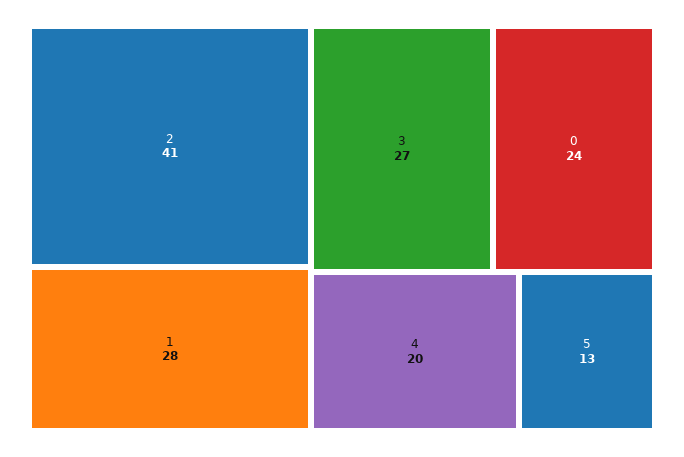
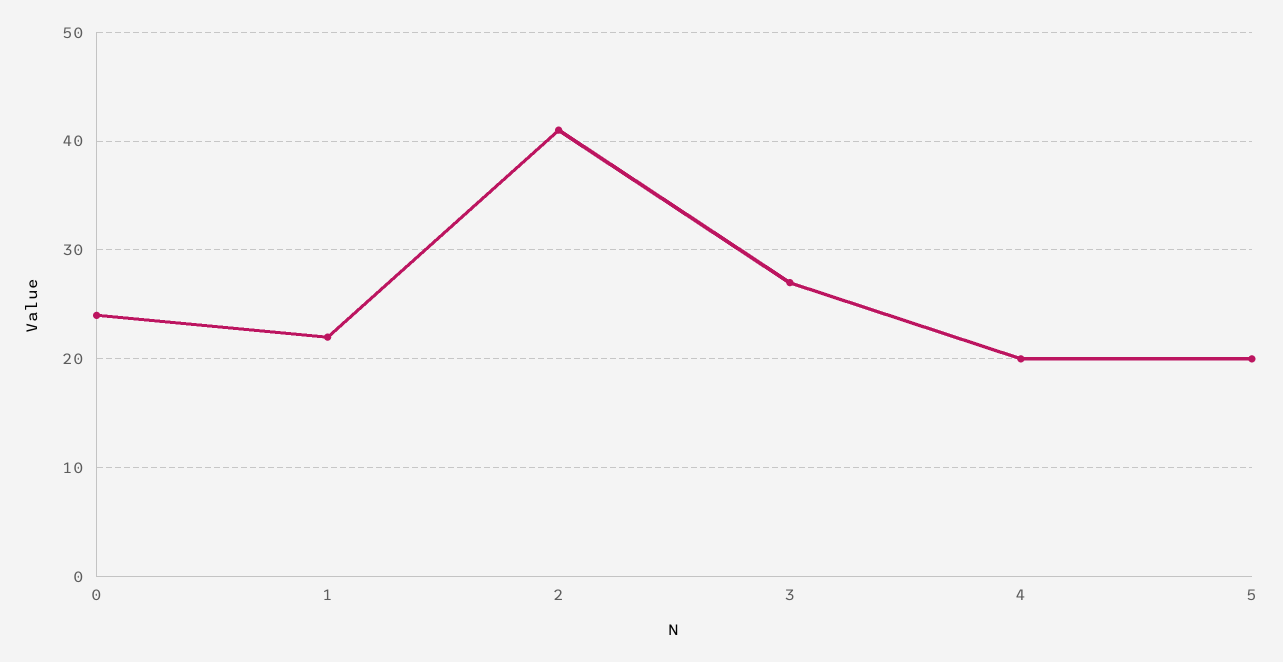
1: 28 -> 22
5: 13 -> 20

